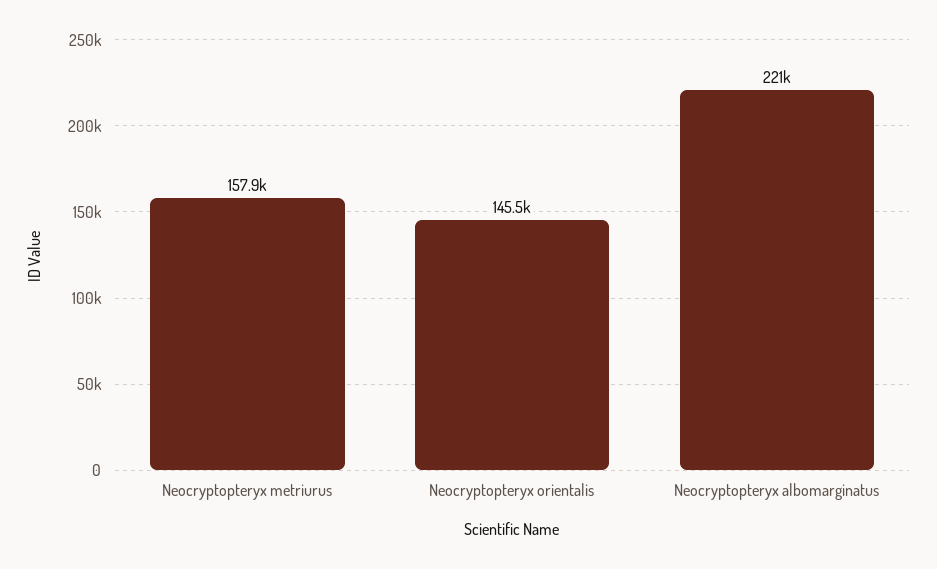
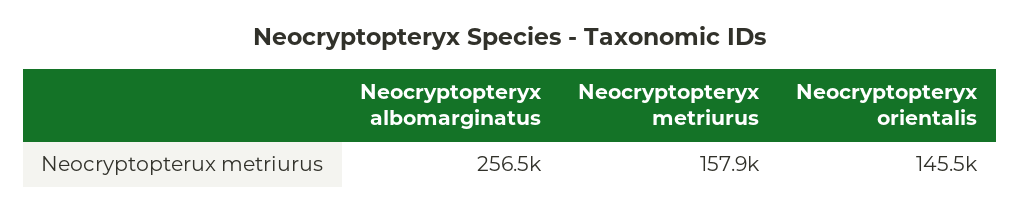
Neocryptopteryx albomarginatus: 221000 -> 256500

